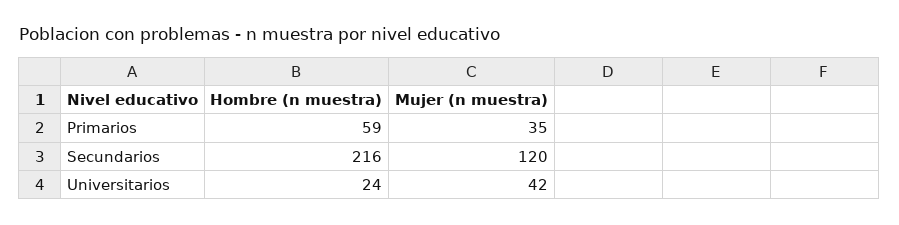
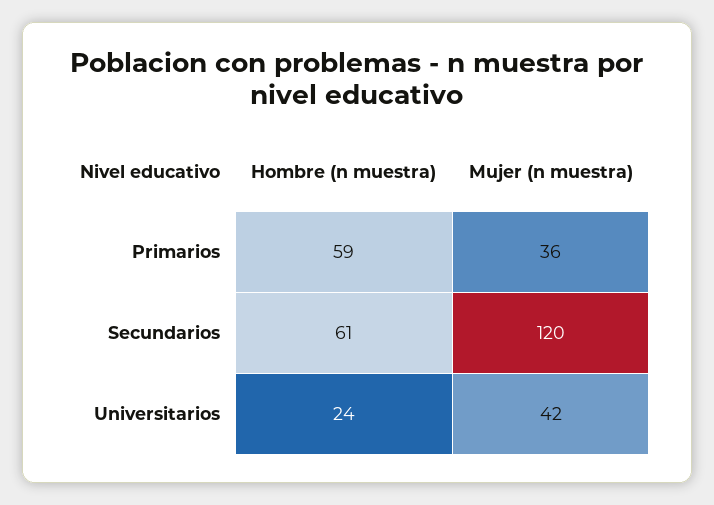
Mujer (n muestra), Primarios: 35 -> 36
Hombre (n muestra), Secundarios: 216 -> 61

